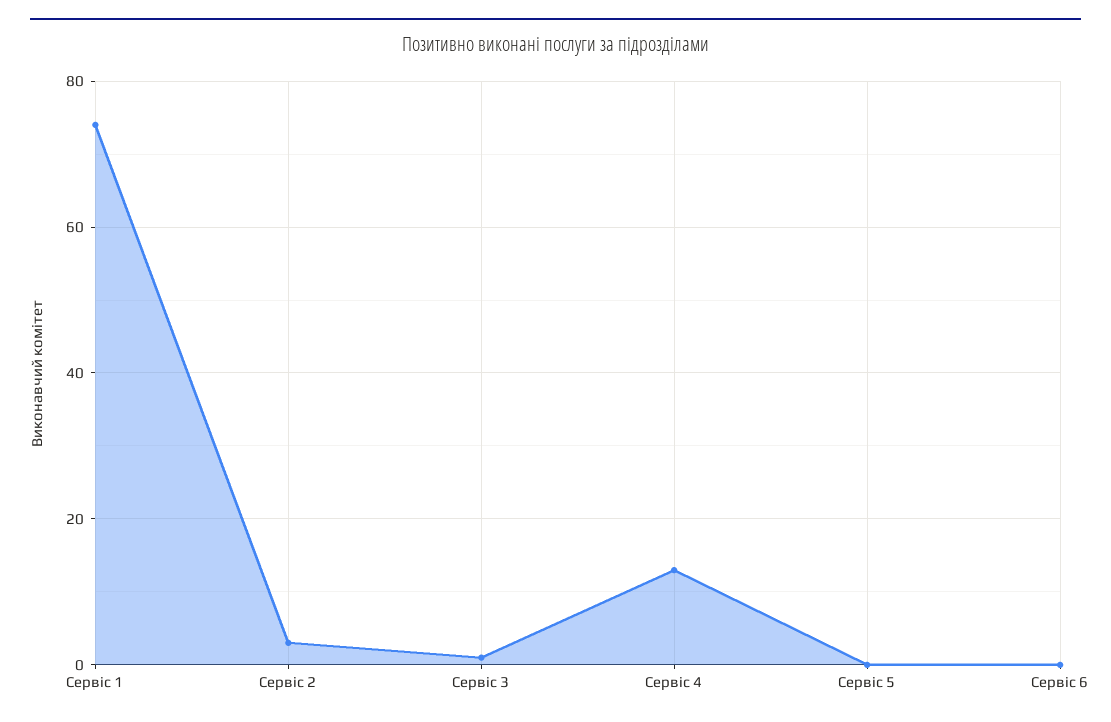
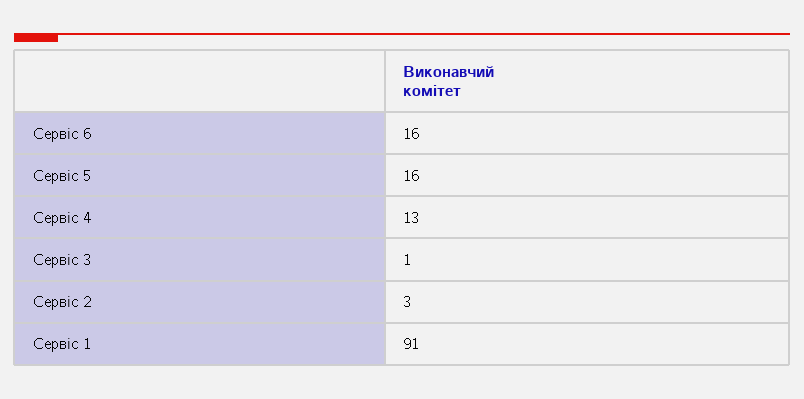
Сервіс 1: 75 -> 91
Сервіс 5: 0 -> 16
Сервіс 6: 0 -> 16

